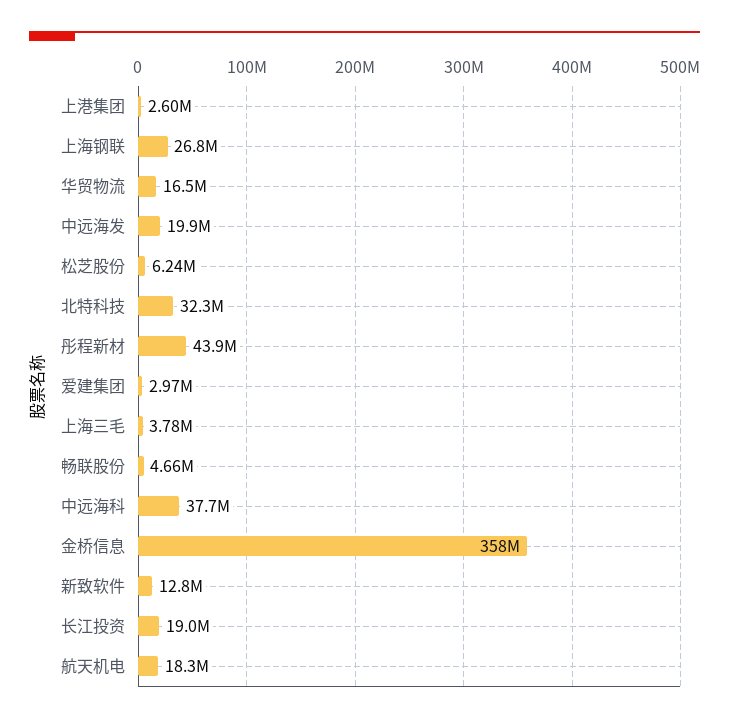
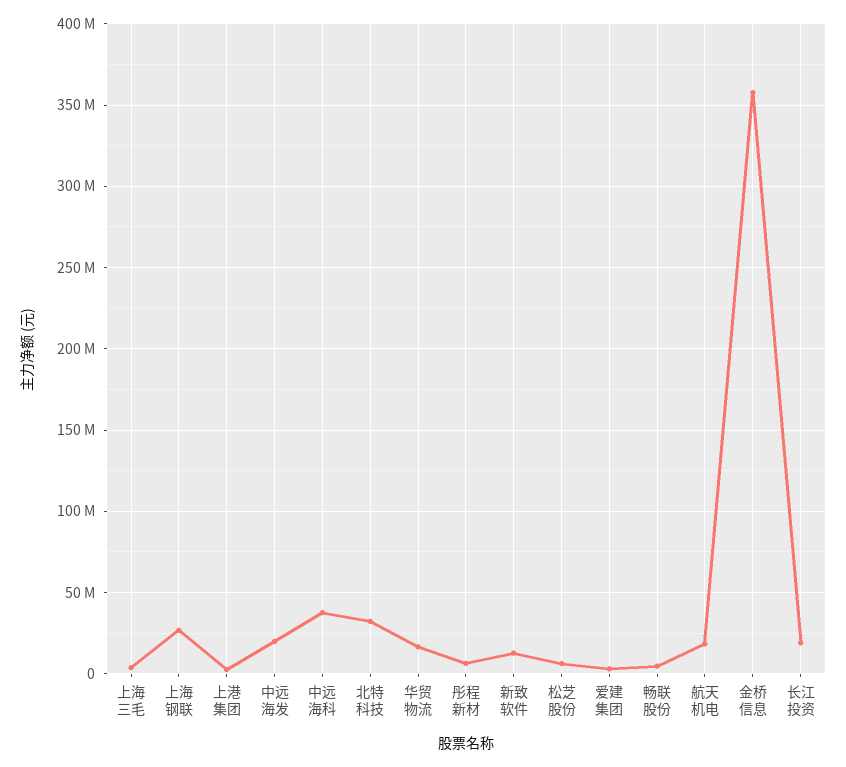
彤程新材: 43900000 -> 5000000

